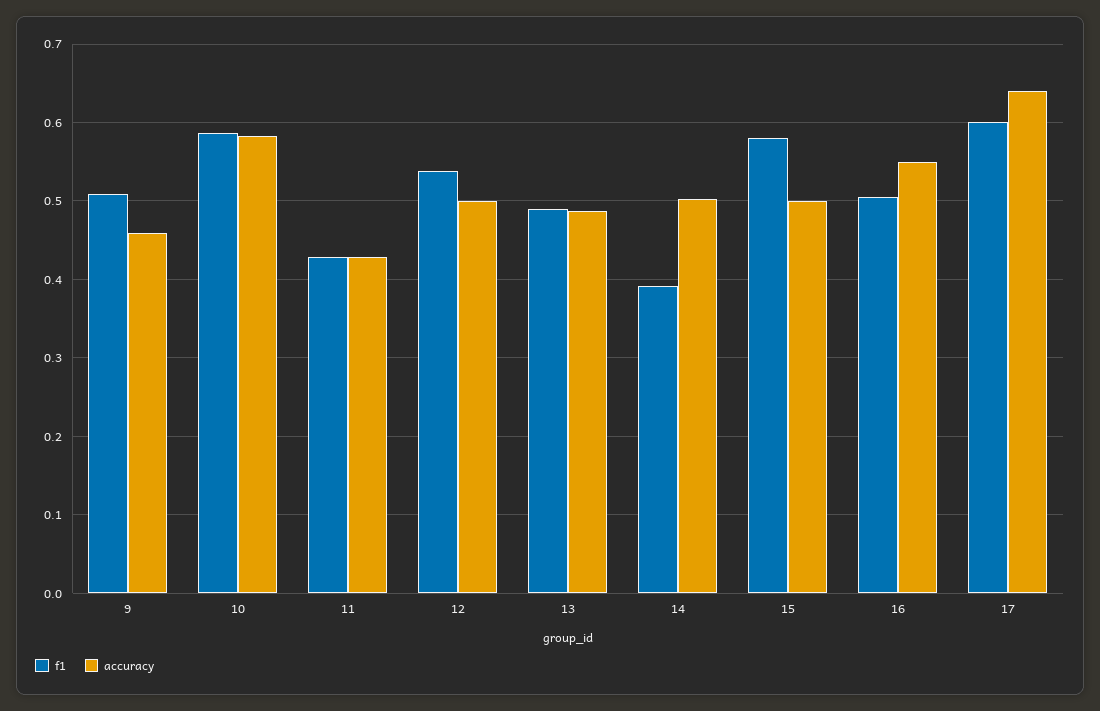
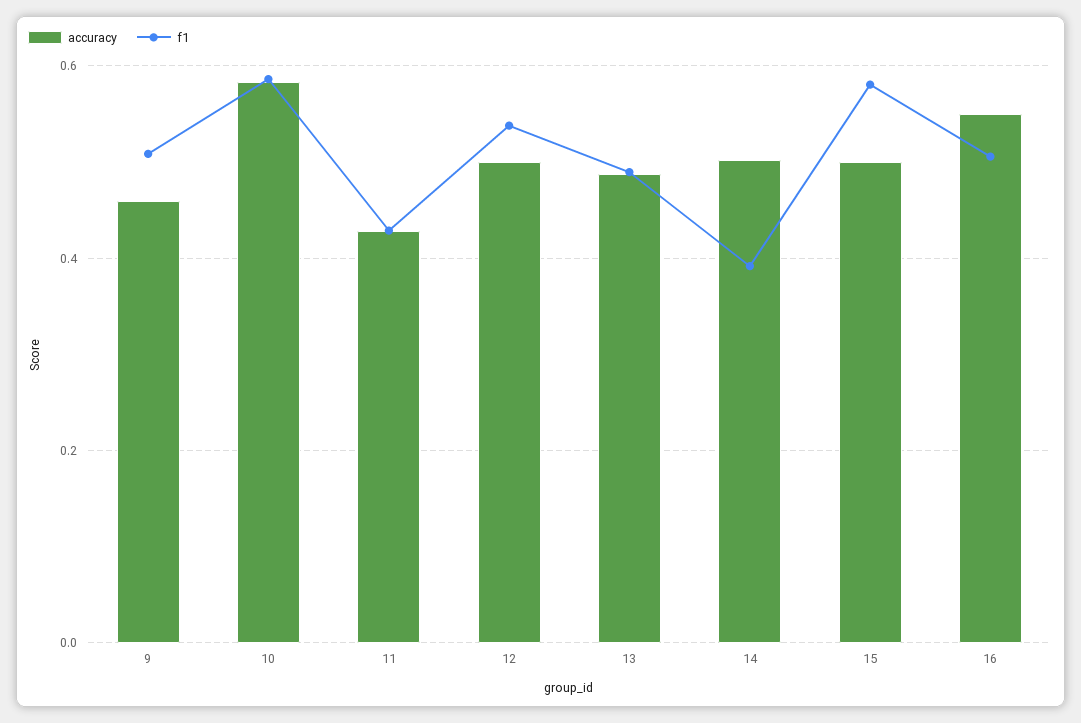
f1, 17: 0.6 -> none
accuracy, 17: 0.64 -> none

